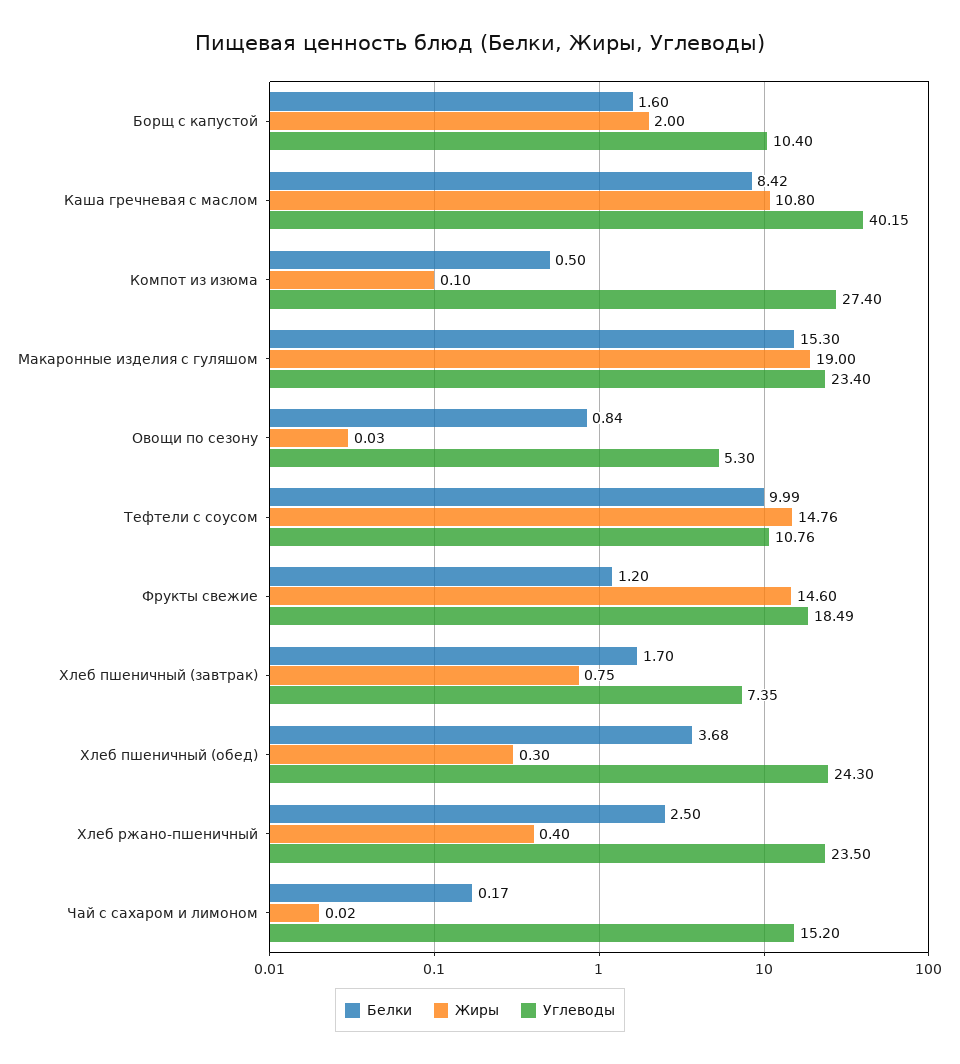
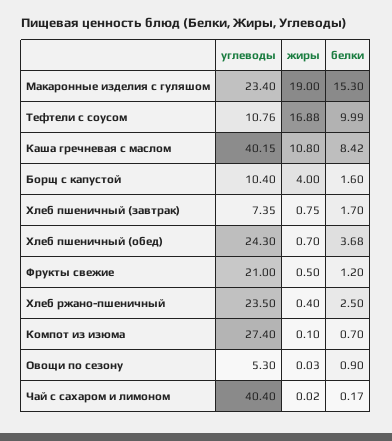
Жиры, Борщ с капустой: 2 -> 4
Белки, Компот из изюма: 0.5 -> 0.7
Белки, Овощи по сезону: 0.84 -> 0.9
Жиры, Тефтели с соусом: 14.76 -> 16.88
Жиры, Фрукты свежие: 14.6 -> 0.5
Углеводы, Фрукты свежие: 18.49 -> 21
Жиры, Хлеб пшеничный (обед): 0.3 -> 0.7
Углеводы, Чай с сахаром и лимоном: 15.2 -> 40.4

